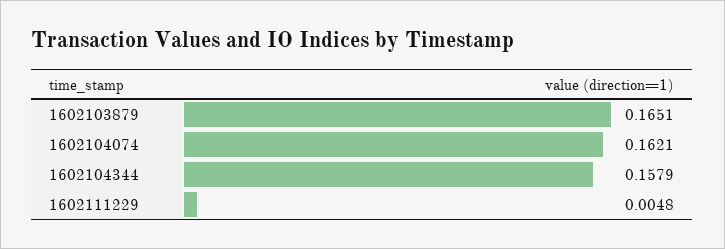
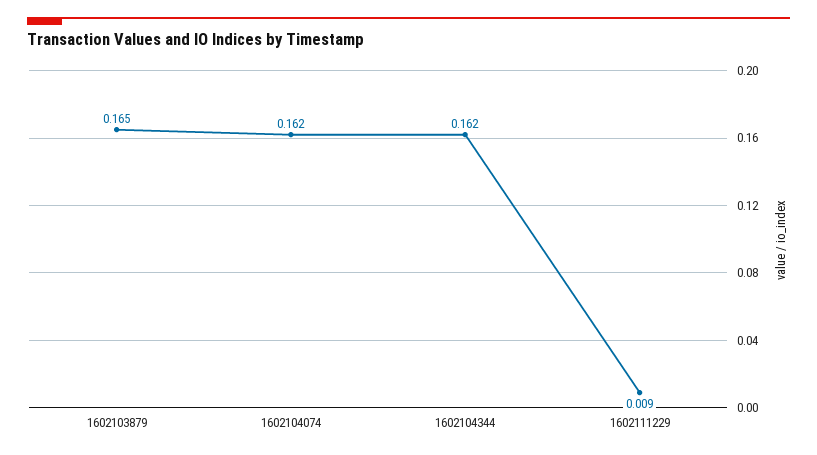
1602104344: 0.1579 -> 0.162
1602111229: 0.0048 -> 0.009

